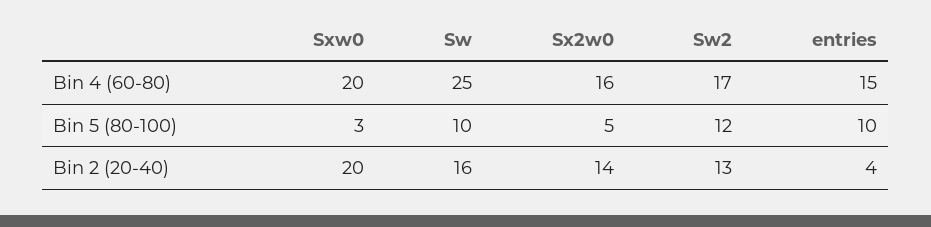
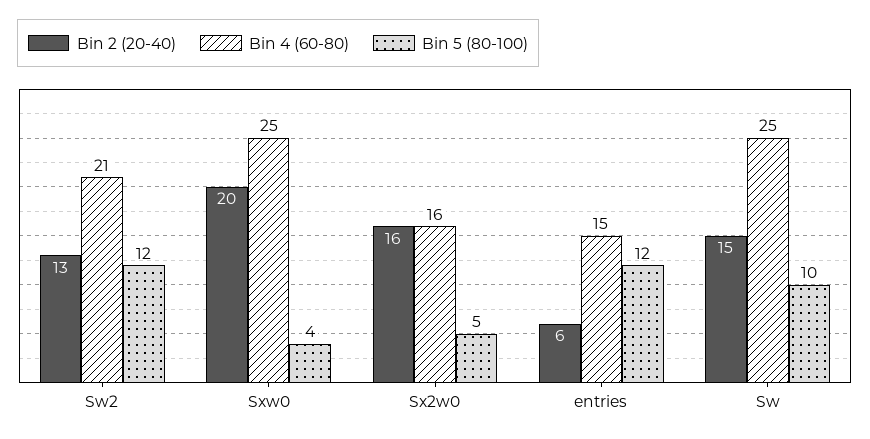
Bin 4 (60-80), Sxw0: 20 -> 25
Bin 4 (60-80), Sw2: 17 -> 21
Bin 5 (80-100), Sxw0: 3 -> 4
Bin 5 (80-100), entries: 10 -> 12
Bin 2 (20-40), Sw: 16 -> 15
Bin 2 (20-40), Sx2w0: 14 -> 16
Bin 2 (20-40), entries: 4 -> 6

